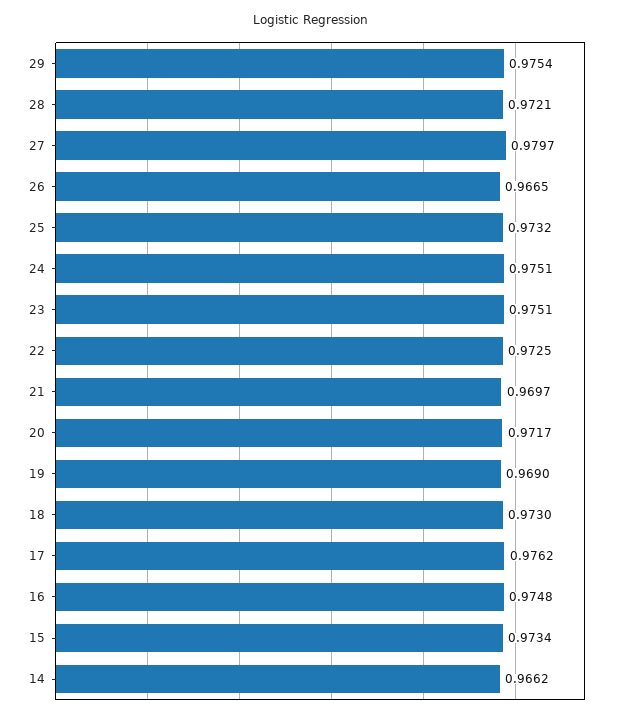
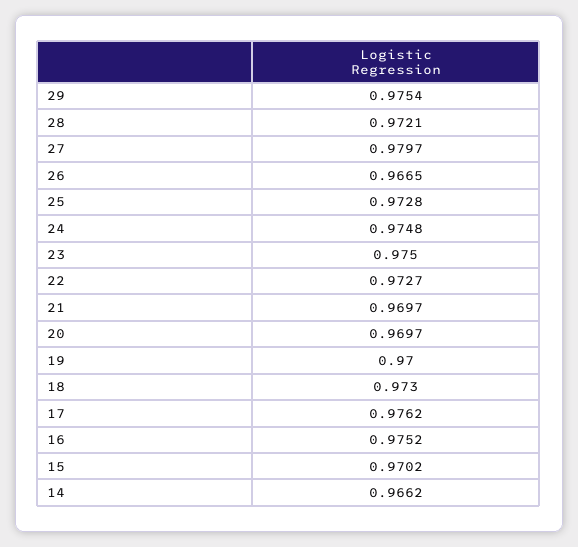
25: 0.9732 -> 0.9728
24: 0.9751 -> 0.9748
23: 0.9751 -> 0.975
22: 0.9725 -> 0.9727
20: 0.9717 -> 0.9697
19: 0.969 -> 0.97
16: 0.9748 -> 0.9752
15: 0.9734 -> 0.9702

